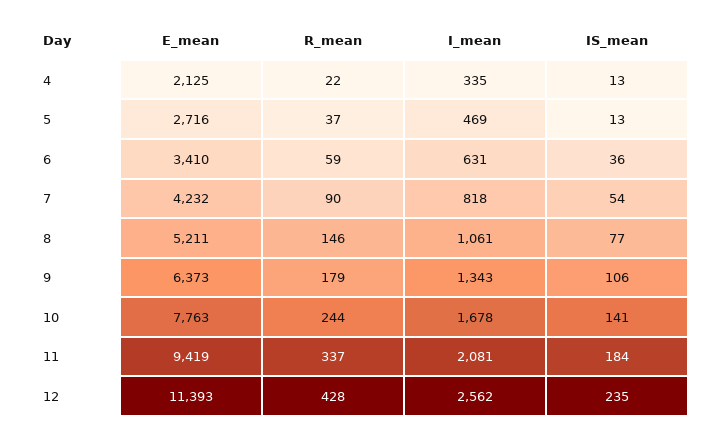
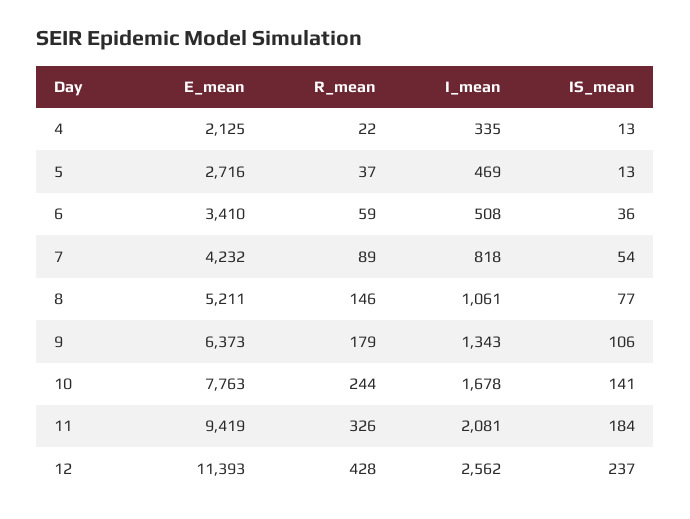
I_mean, 6: 631 -> 508
R_mean, 7: 90 -> 89
R_mean, 11: 337 -> 326
IS_mean, 12: 235 -> 237

